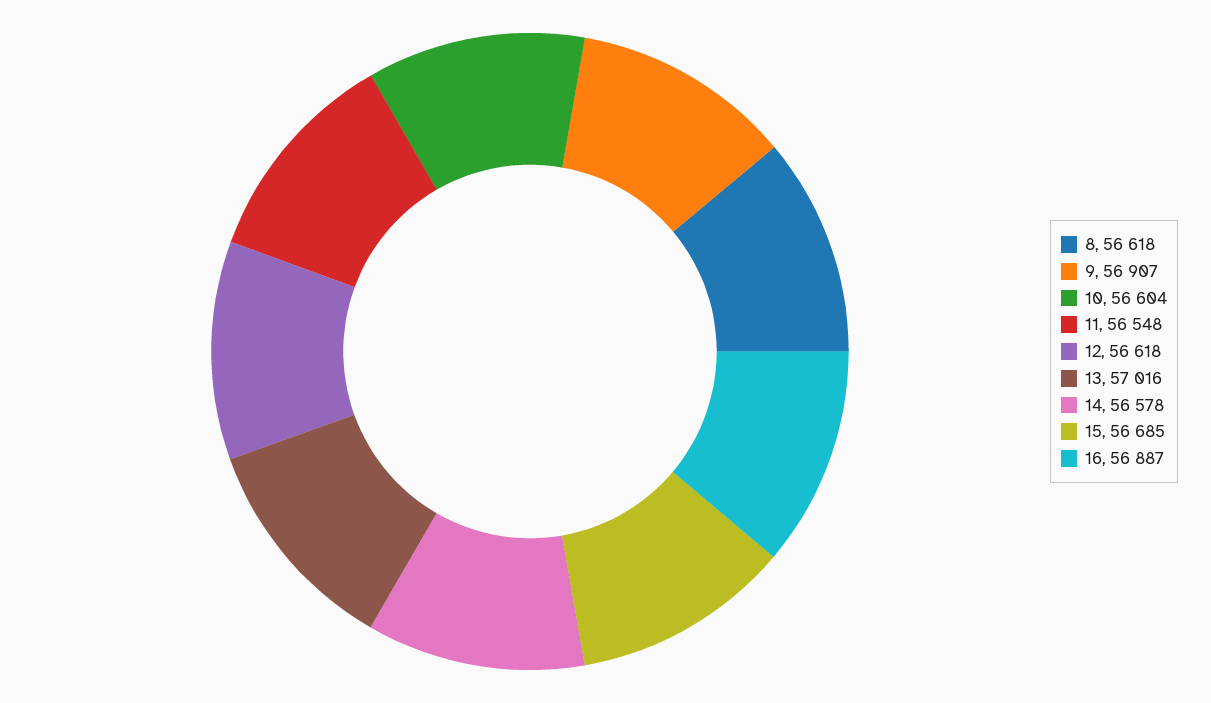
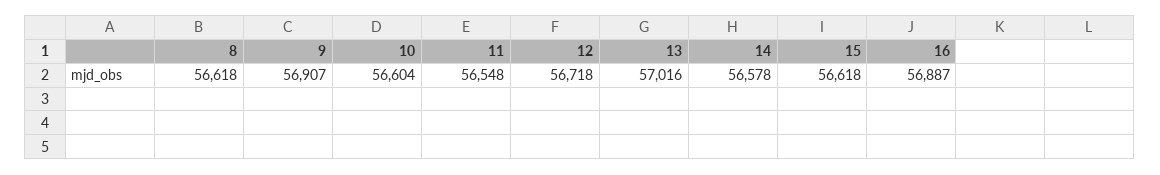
12: 56618 -> 56718
15: 56685 -> 56618

